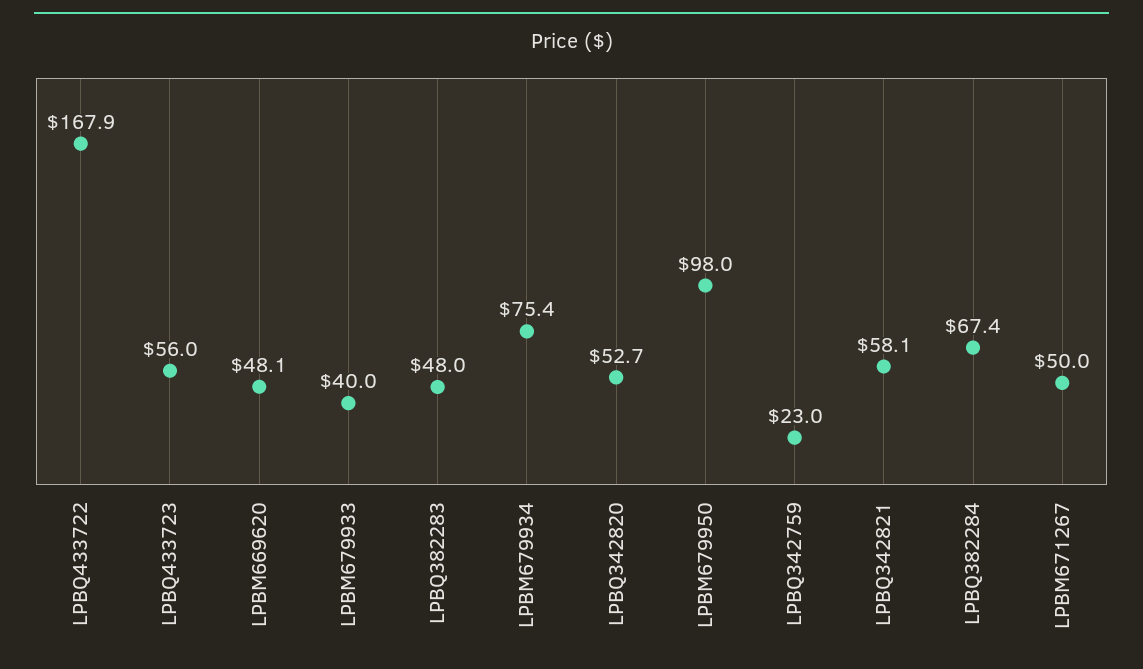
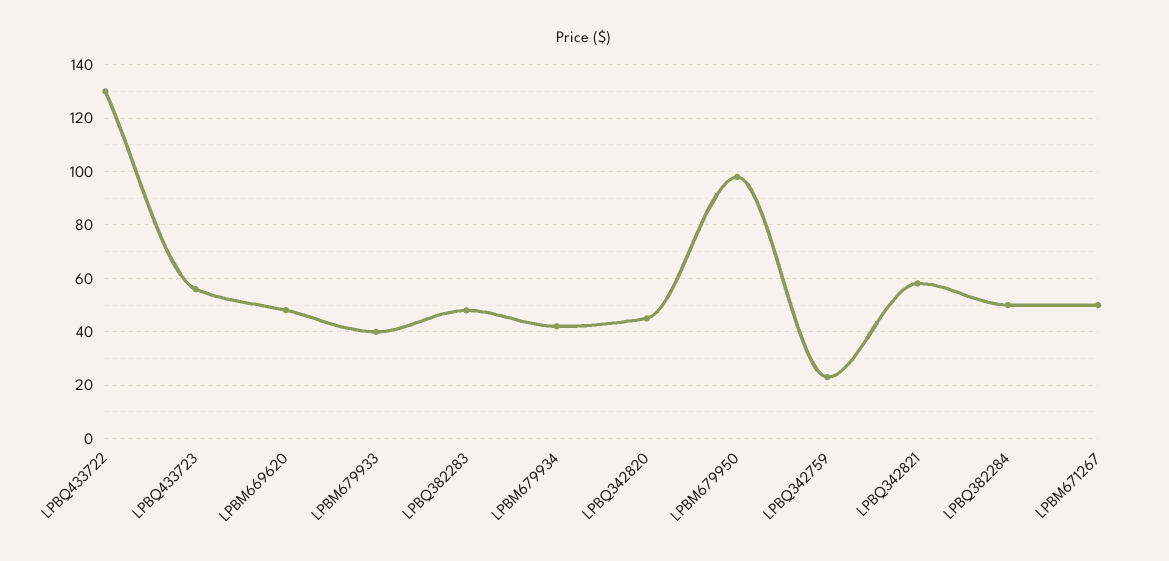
LPBQ433722: 167.9 -> 130
LPBM679934: 75.4 -> 42.5
LPBQ342820: 52.7 -> 45
LPBQ382284: 67.4 -> 50

